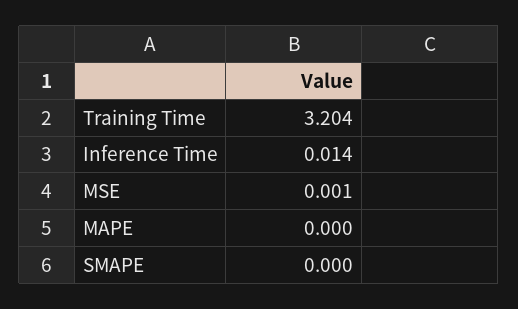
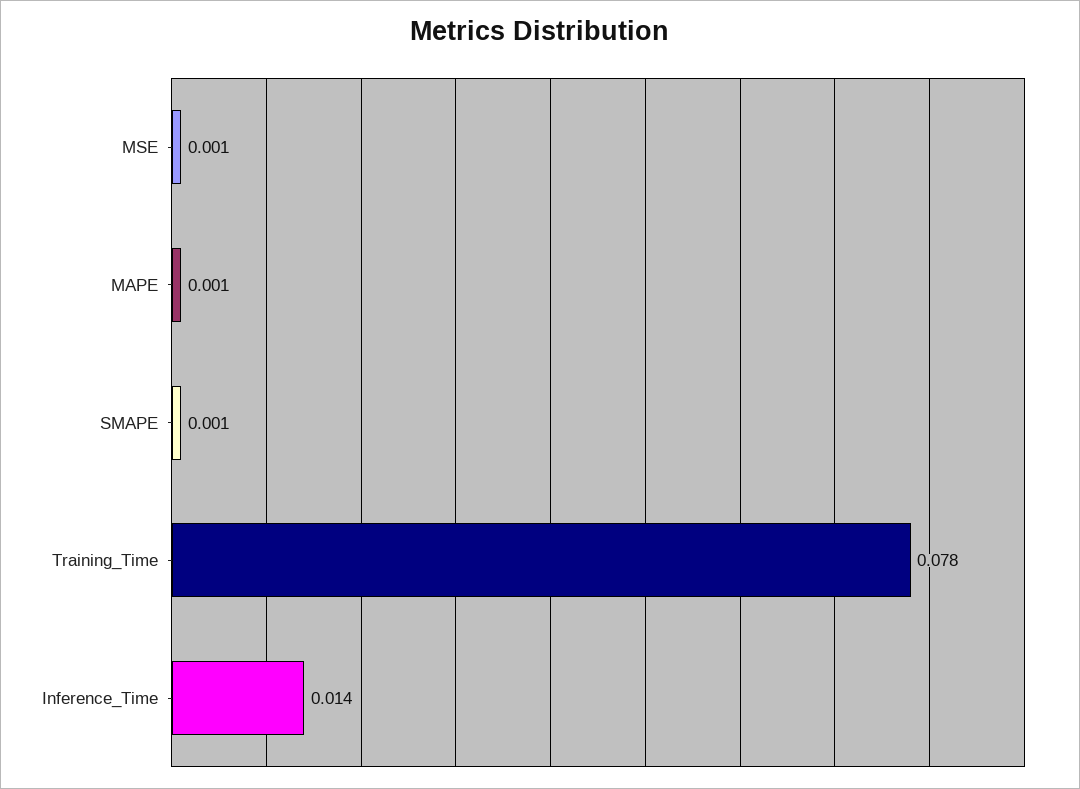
Training Time: 3.204 -> 0.078
MAPE: 0 -> 0.001
SMAPE: 0 -> 0.001

